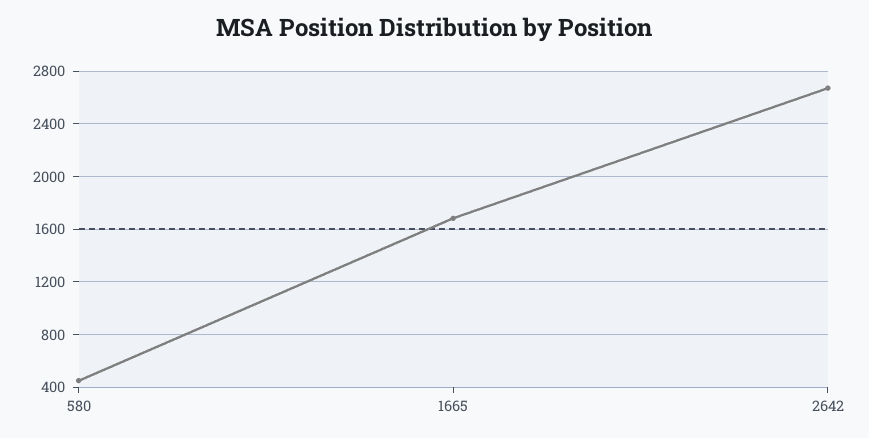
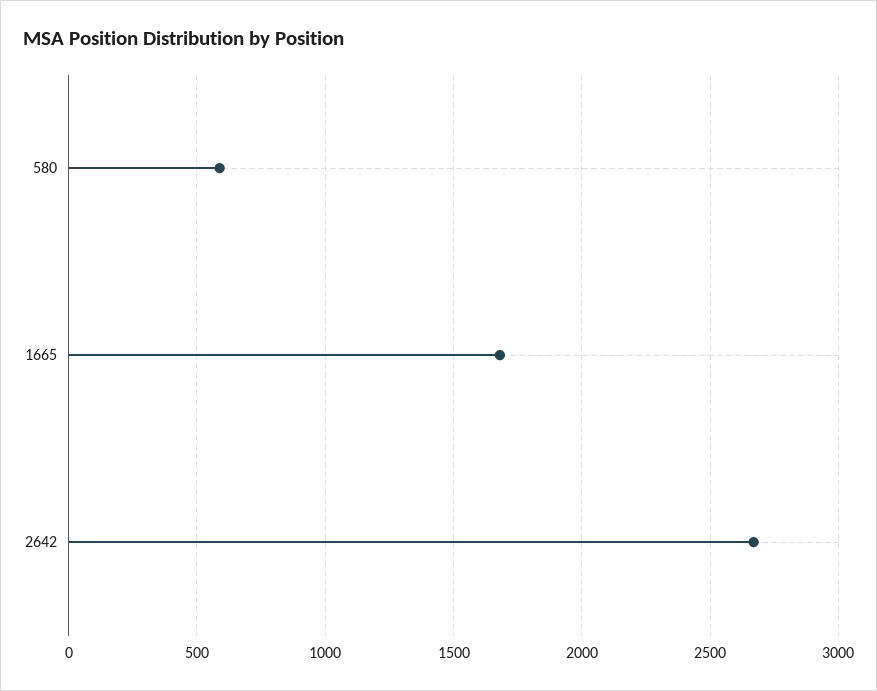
580: 450 -> 600

